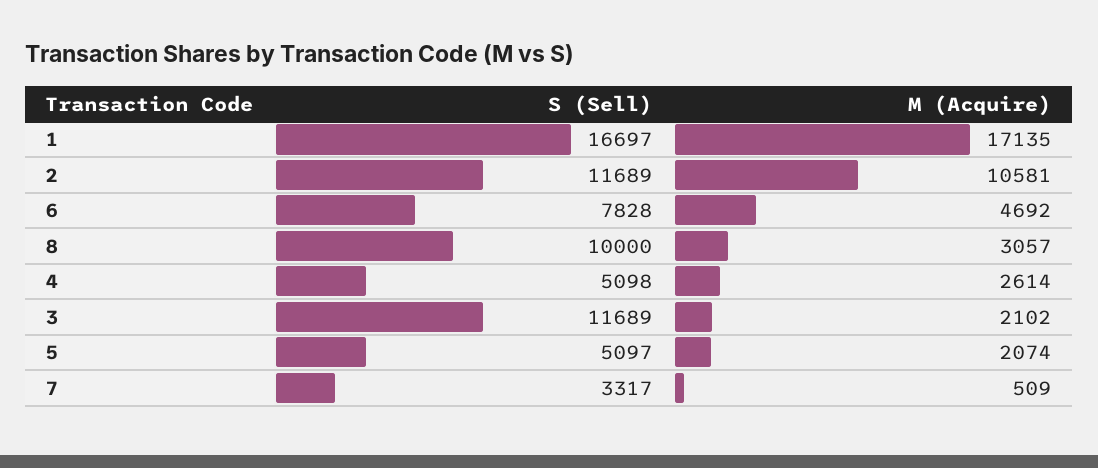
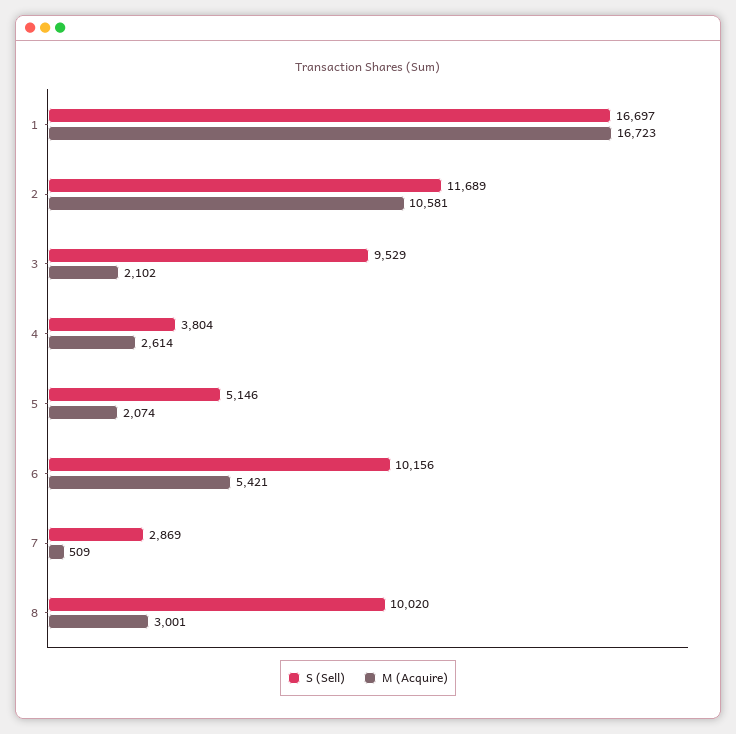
M (Acquire), 1: 17135 -> 16723
S (Sell), 6: 7828 -> 10156
M (Acquire), 6: 4692 -> 5421
S (Sell), 8: 10000 -> 10020
M (Acquire), 8: 3057 -> 3001
S (Sell), 4: 5098 -> 3804
S (Sell), 3: 11689 -> 9529
S (Sell), 5: 5097 -> 5146
S (Sell), 7: 3317 -> 2869

